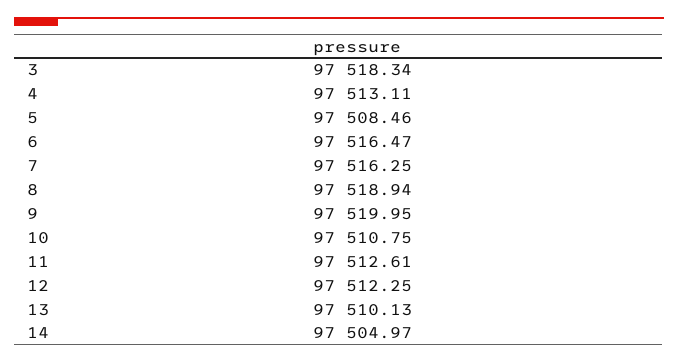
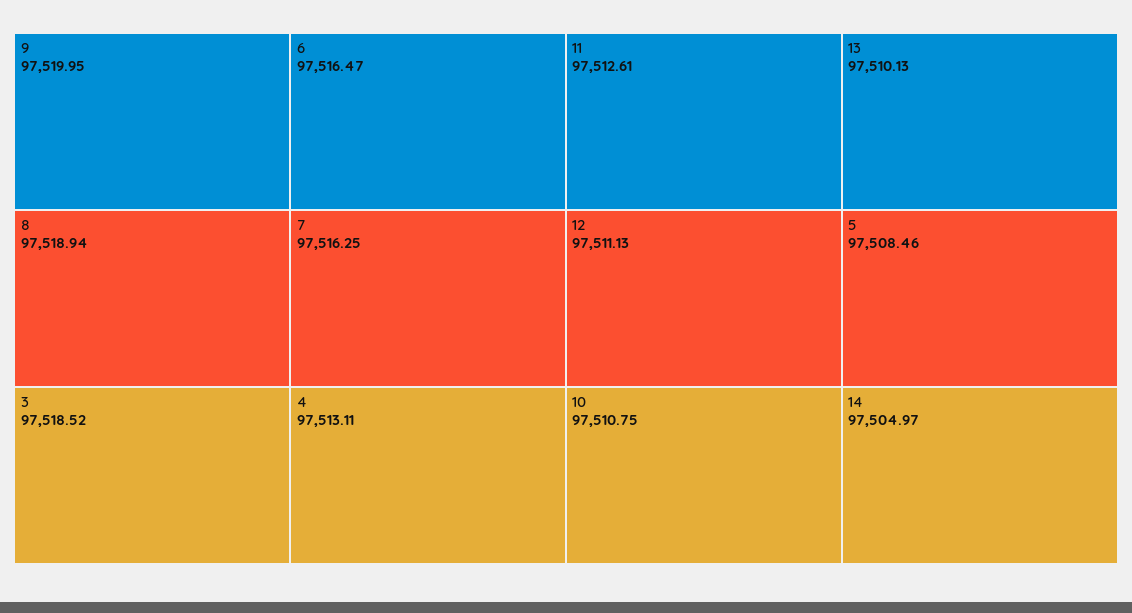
3: 97518.34 -> 97518.52
12: 97512.25 -> 97511.13

